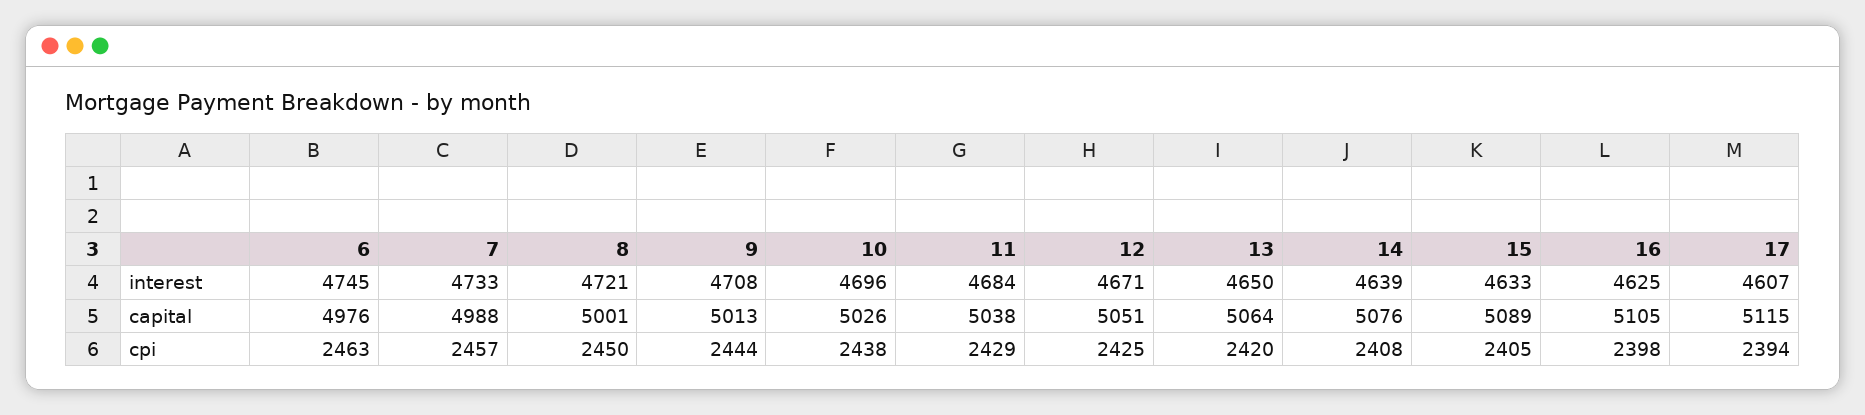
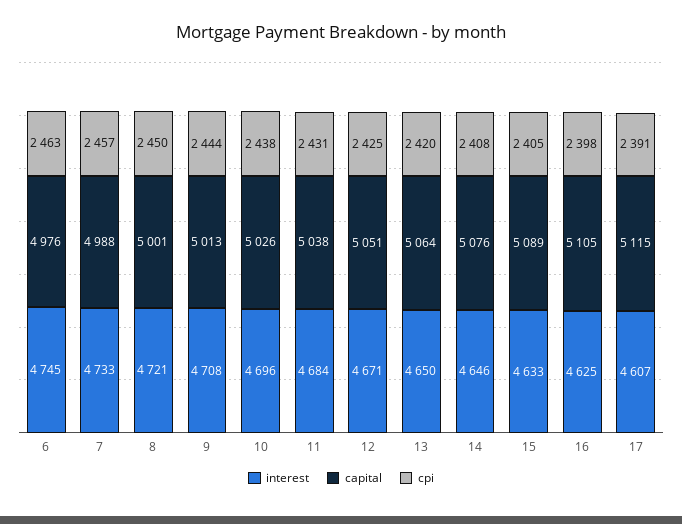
interest, 14: 4639 -> 4646
cpi, 11: 2429 -> 2431
cpi, 17: 2394 -> 2391

